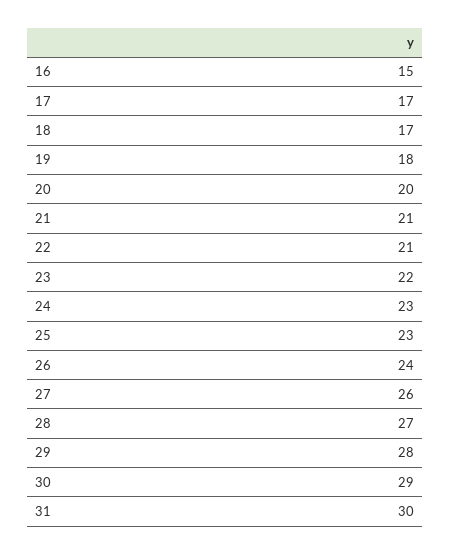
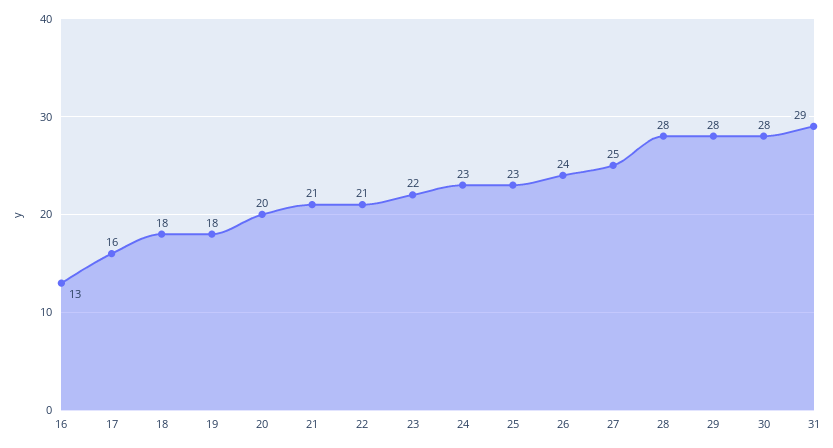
16: 15 -> 13
17: 17 -> 16
18: 17 -> 18
27: 26 -> 25
28: 27 -> 28
30: 29 -> 28
31: 30 -> 29

